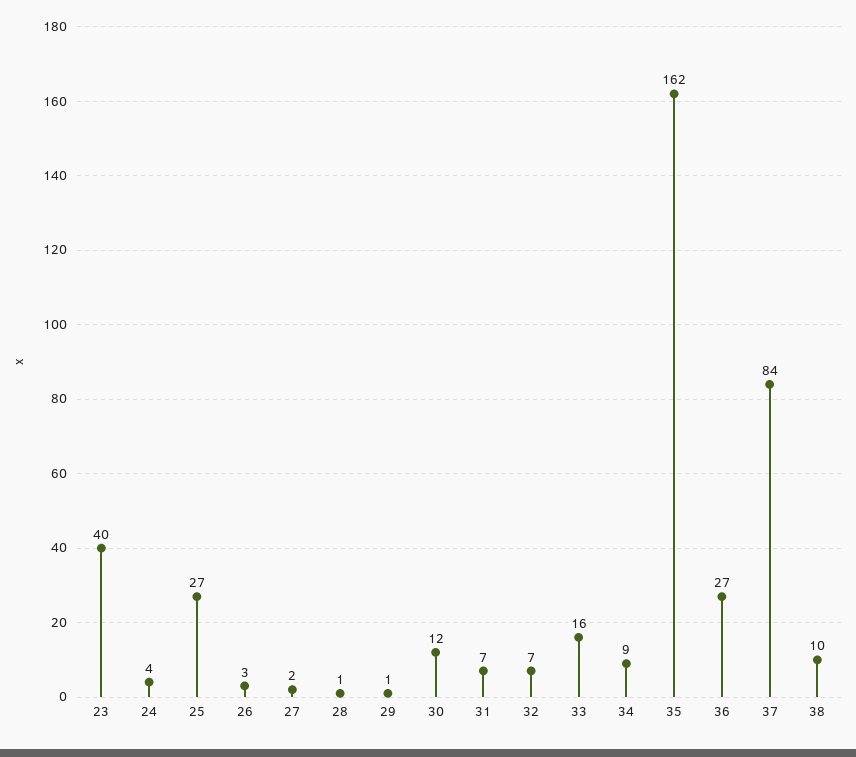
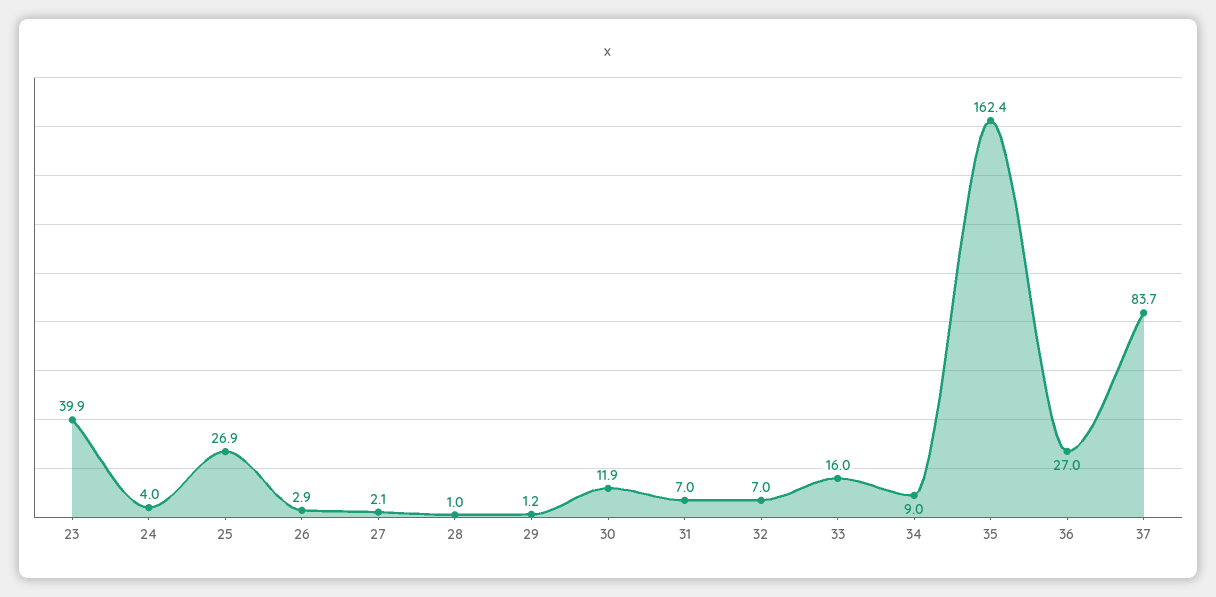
38: 10 -> none

